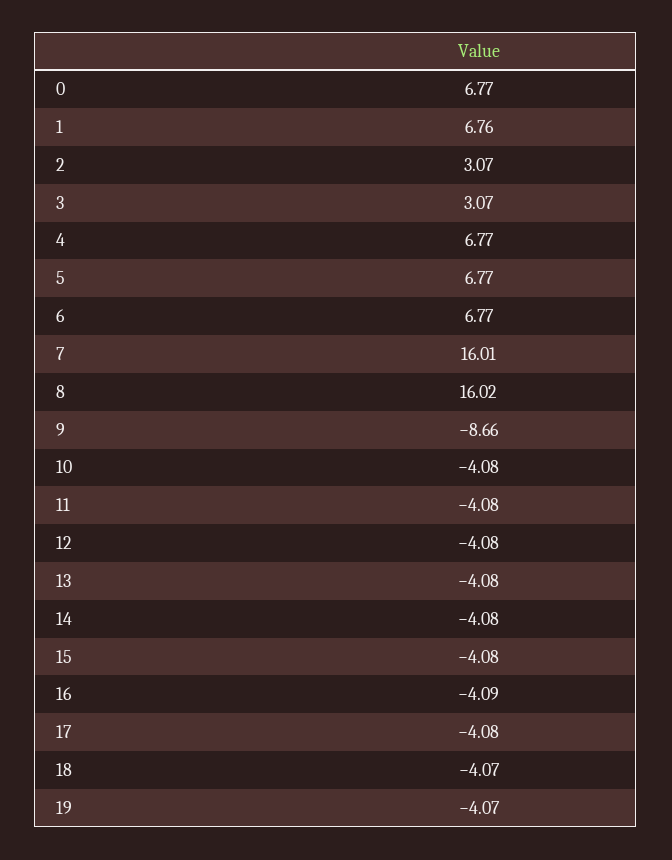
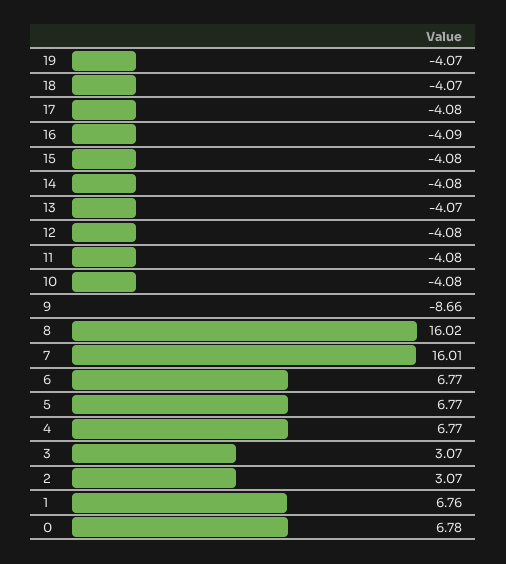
0: 6.77 -> 6.78
13: -4.08 -> -4.07

